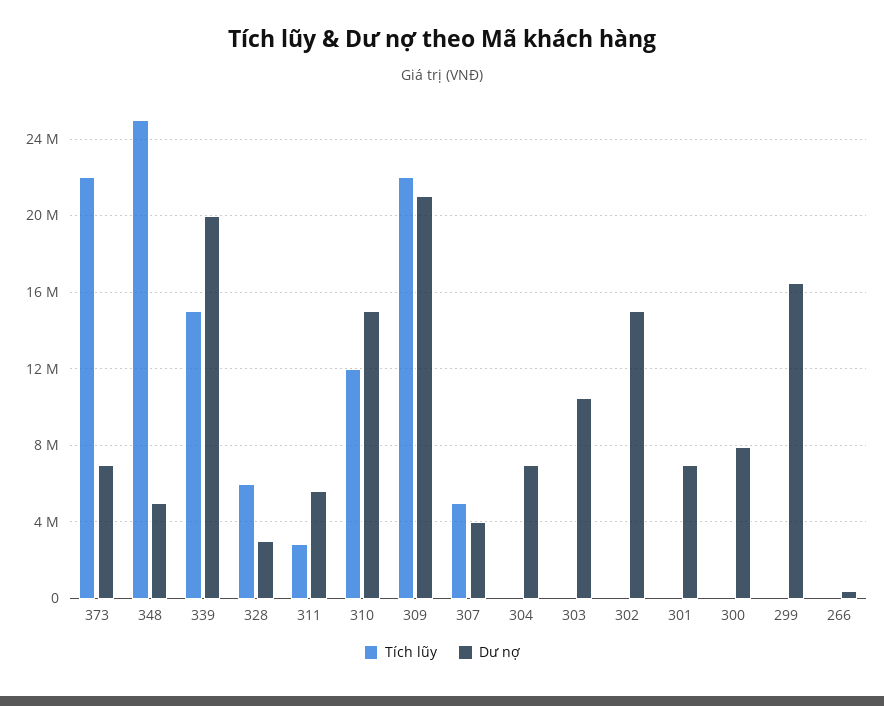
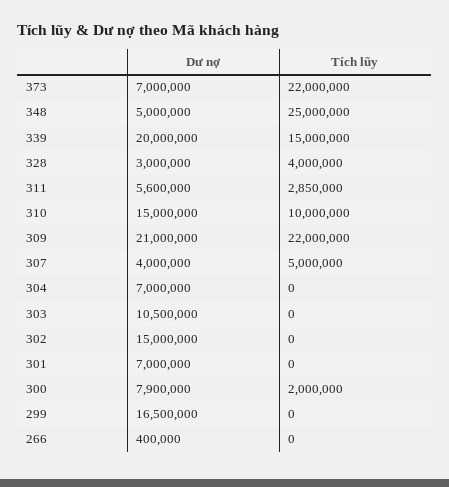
Tích lũy, 328: 6000000 -> 4000000
Tích lũy, 310: 12000000 -> 10000000
Tích lũy, 300: 0 -> 2000000

